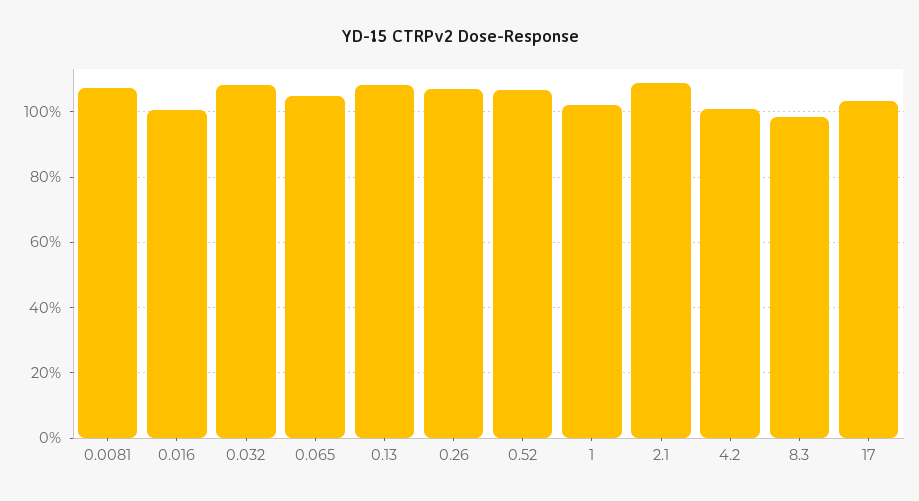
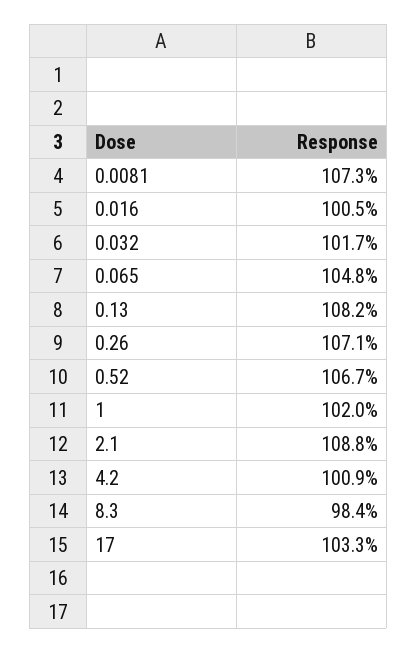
0.032: 108 -> 101.7

